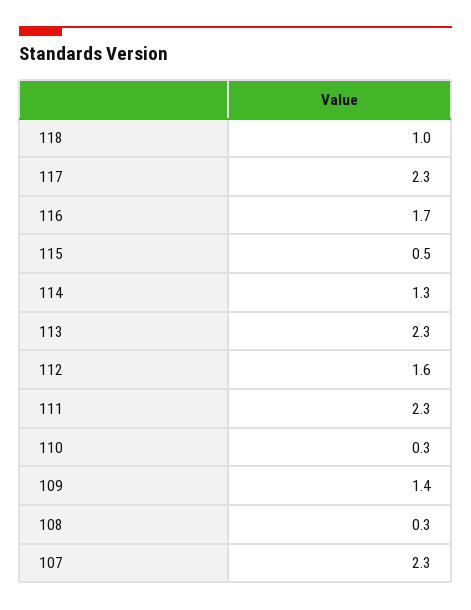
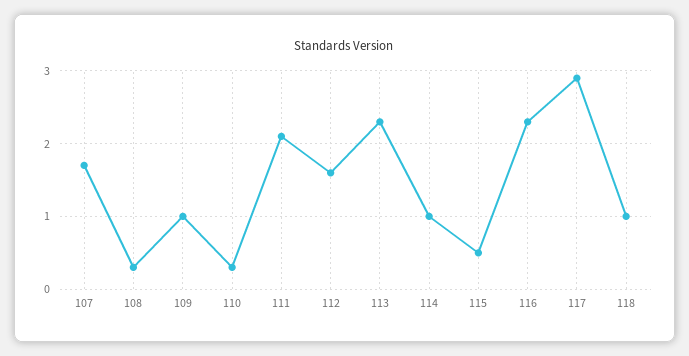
117: 2.3 -> 2.9
116: 1.7 -> 2.3
114: 1.3 -> 1
111: 2.3 -> 2.1
109: 1.4 -> 1
107: 2.3 -> 1.7

